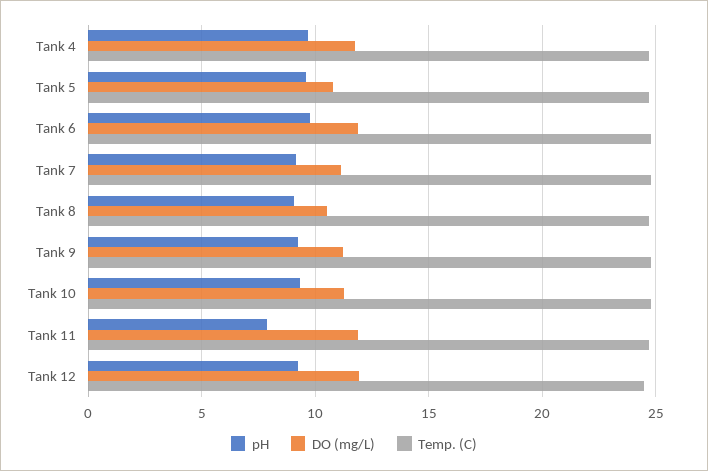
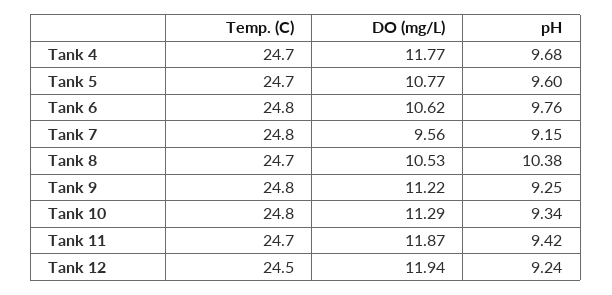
DO (mg/L), Tank 6: 12 -> 10.62
DO (mg/L), Tank 7: 11 -> 9.56
pH, Tank 8: 9 -> 10.38
pH, Tank 11: 8 -> 9.42

